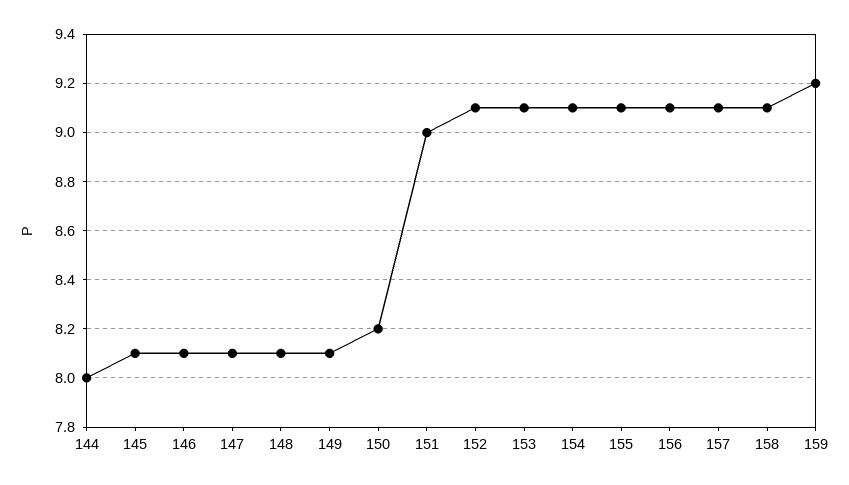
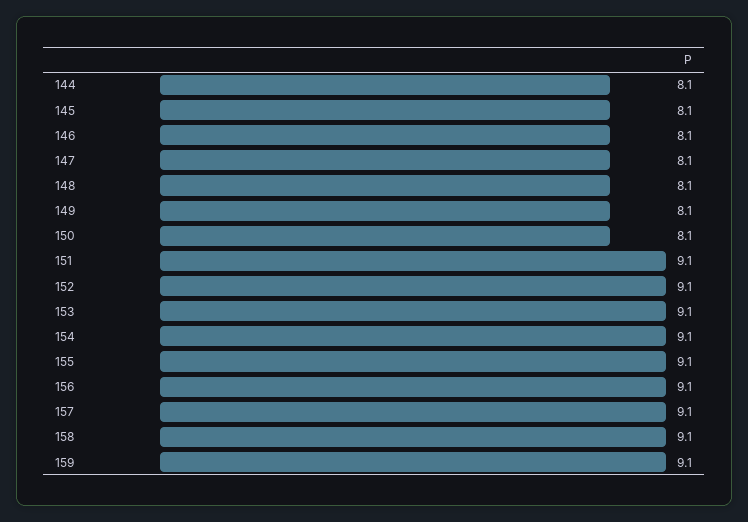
144: 8 -> 8.1
150: 8.2 -> 8.1
151: 9 -> 9.1
159: 9.2 -> 9.1

